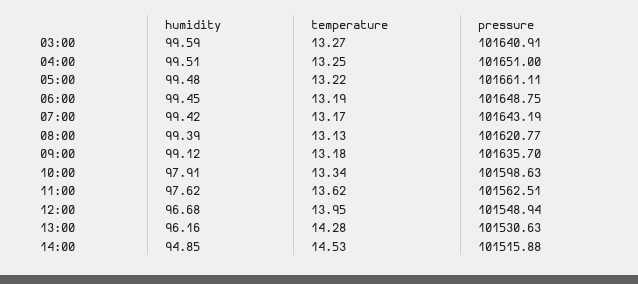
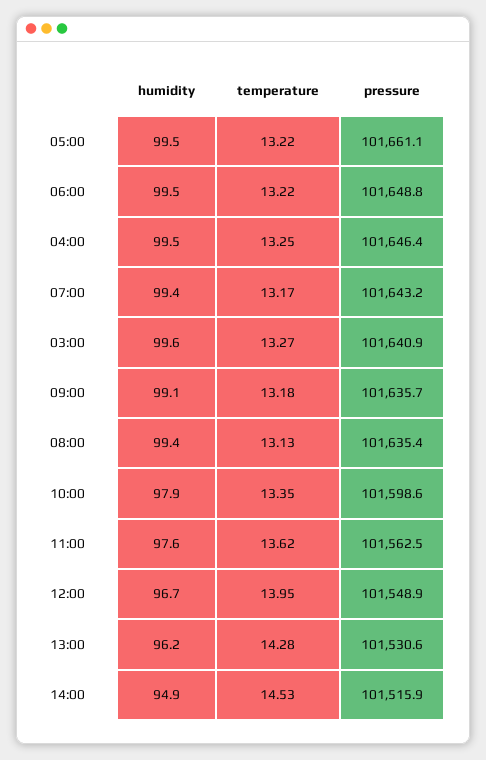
pressure, 04:00: 101651 -> 101646.4
temperature, 06:00: 13.19 -> 13.22
pressure, 08:00: 101620.77 -> 101635.4
temperature, 10:00: 13.34 -> 13.35

